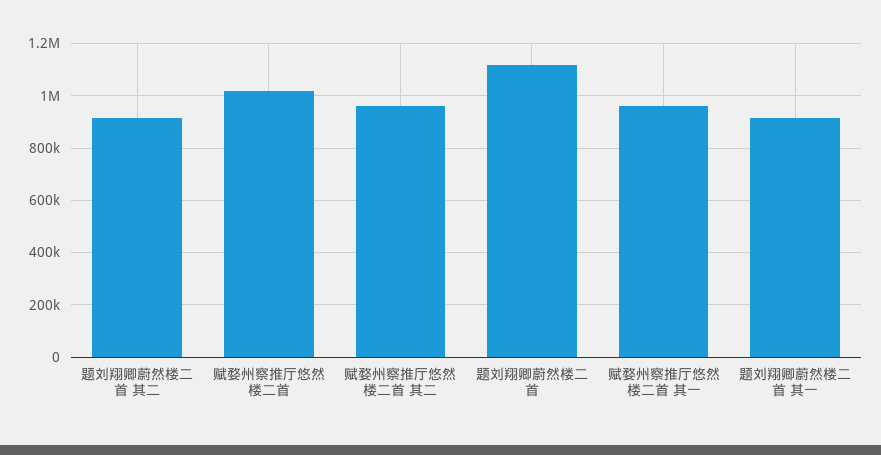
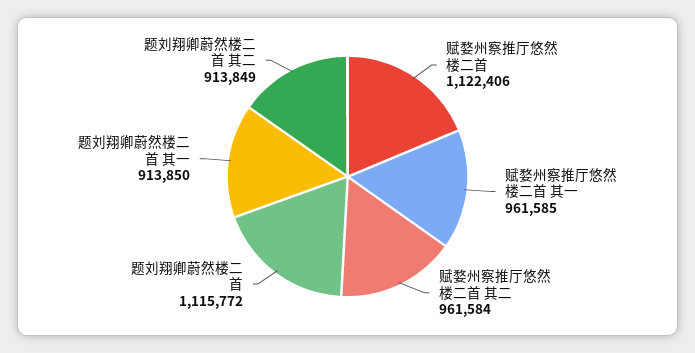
赋婺州察推厅悠然楼二首: 1025000 -> 1122406

